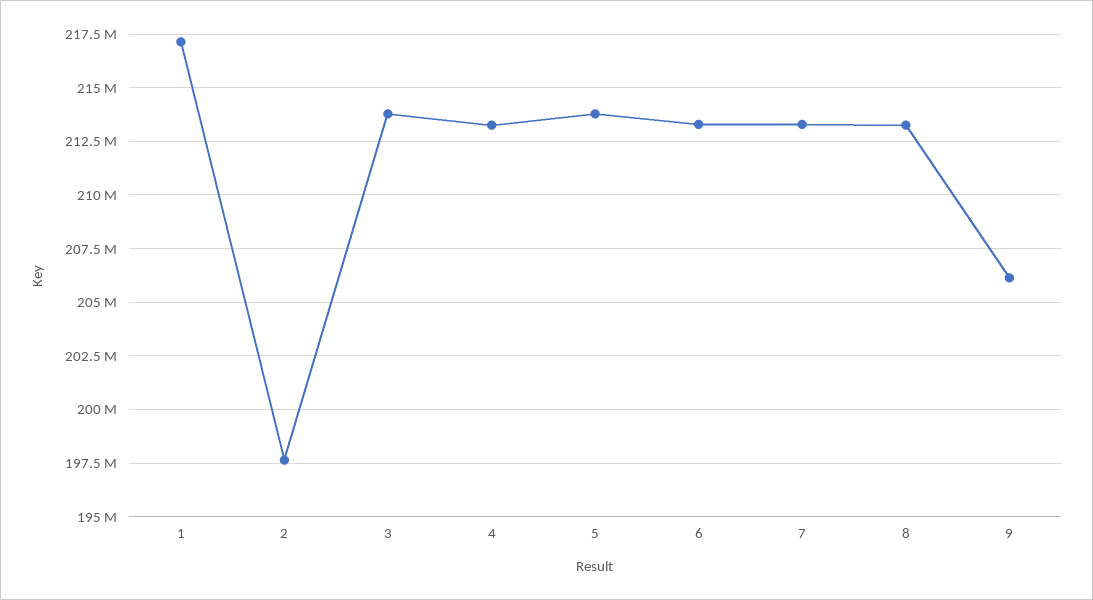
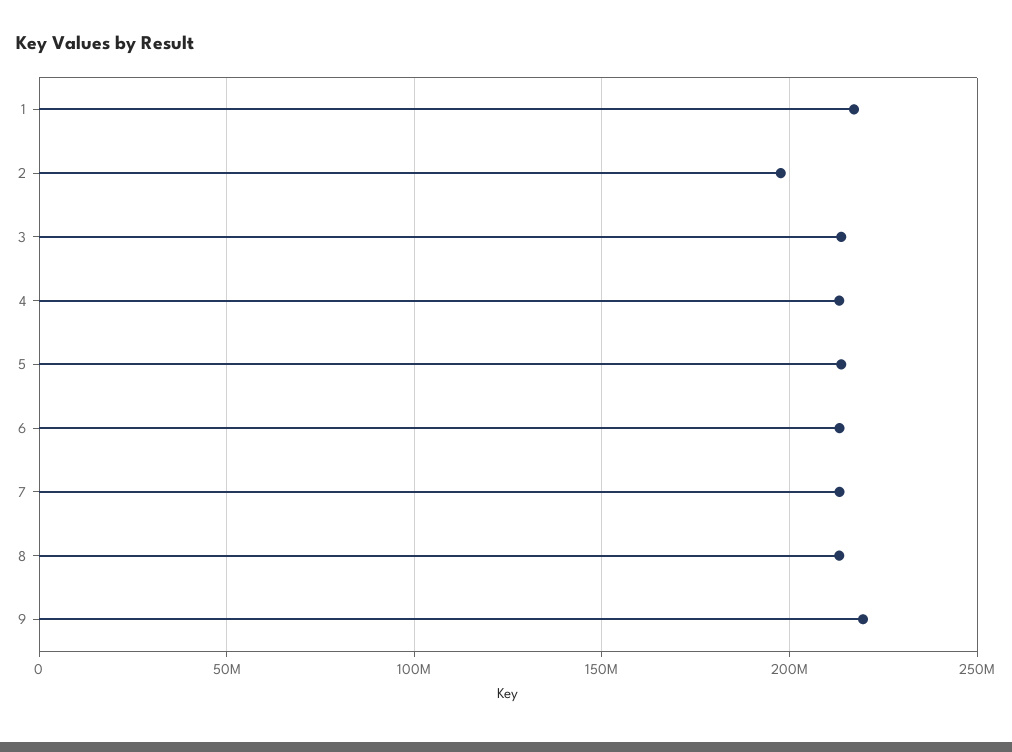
9: 206000000 -> 220000000

